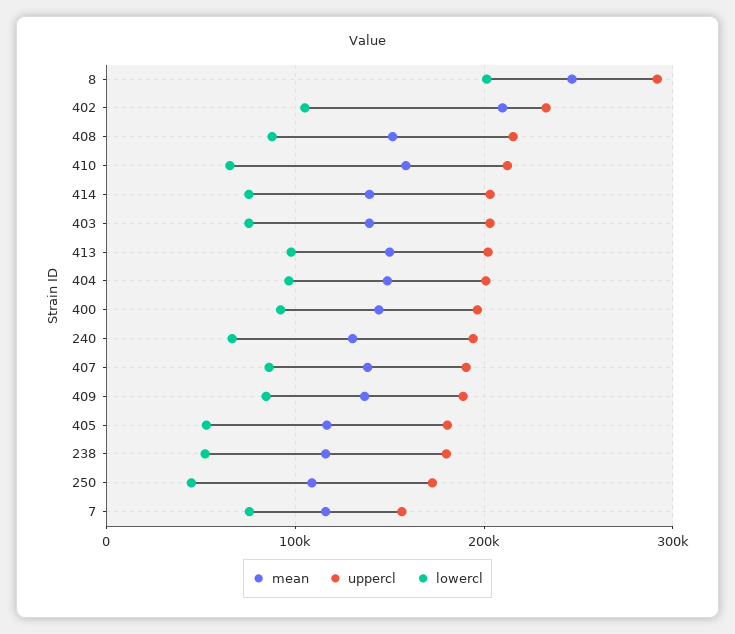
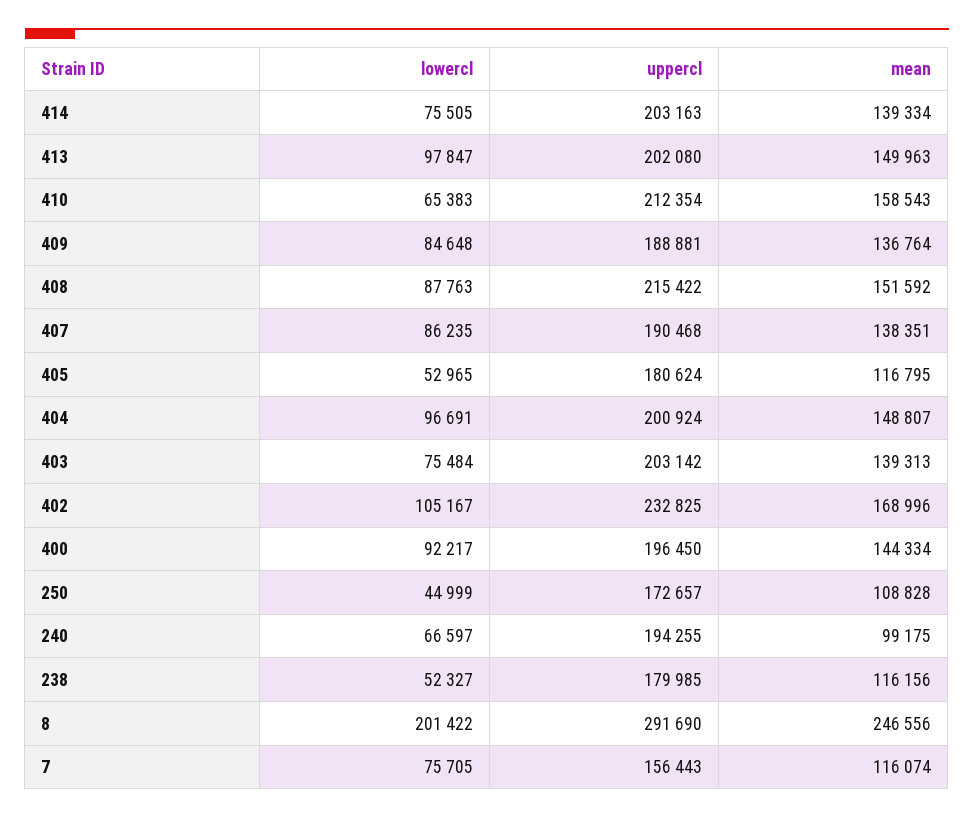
mean, 402: 210000 -> 168996
mean, 240: 130000 -> 99175

